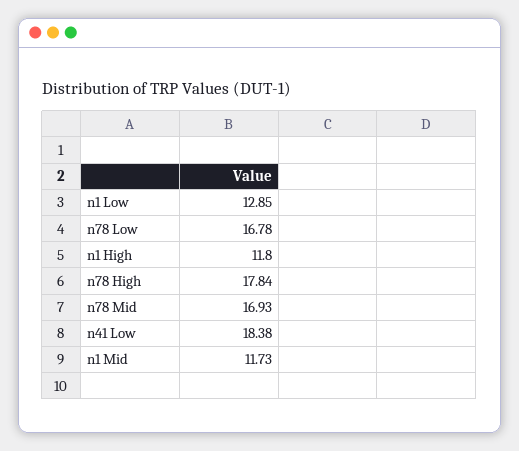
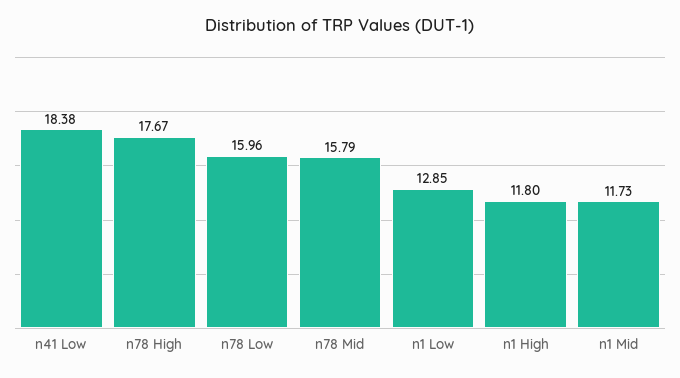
n78 Low: 16.78 -> 15.96
n78 High: 17.84 -> 17.67
n78 Mid: 16.93 -> 15.79

